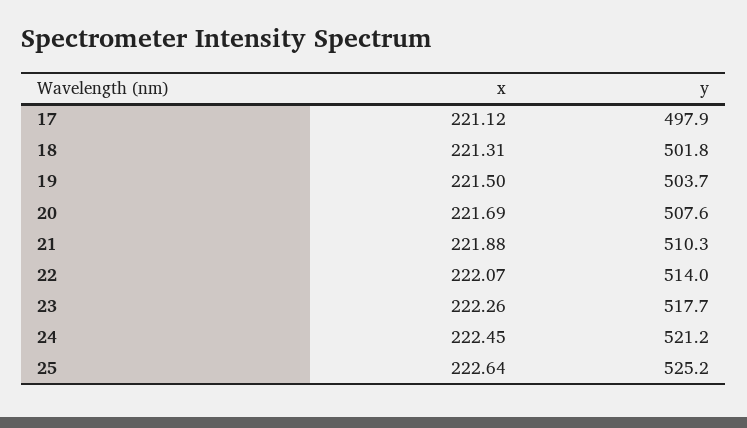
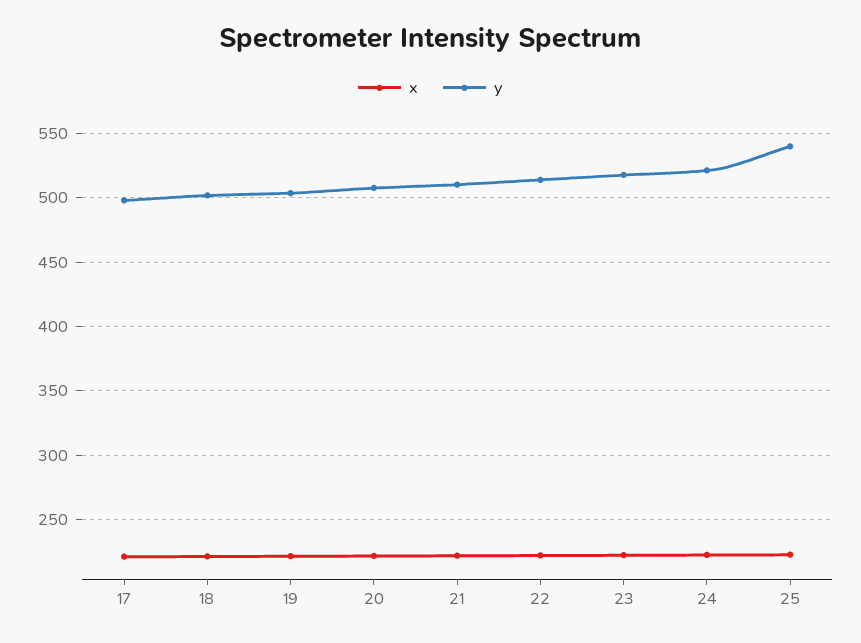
y, 25: 525.2 -> 540

